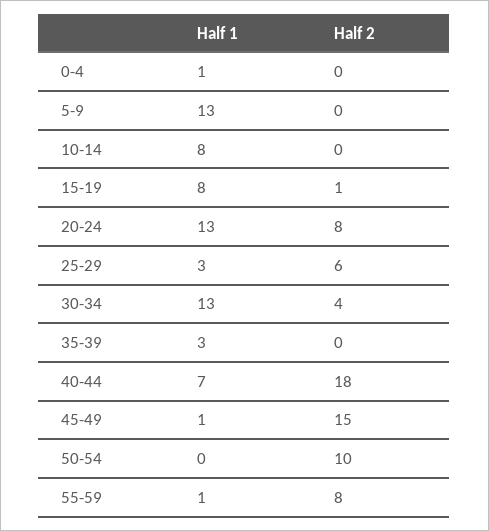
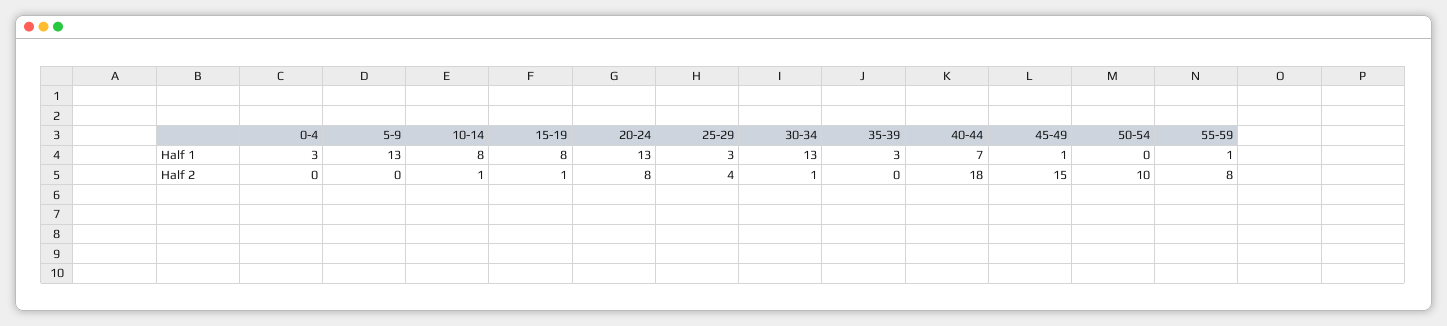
Half 1, 0-4: 1 -> 3
Half 2, 10-14: 0 -> 1
Half 2, 25-29: 6 -> 4
Half 2, 30-34: 4 -> 1

